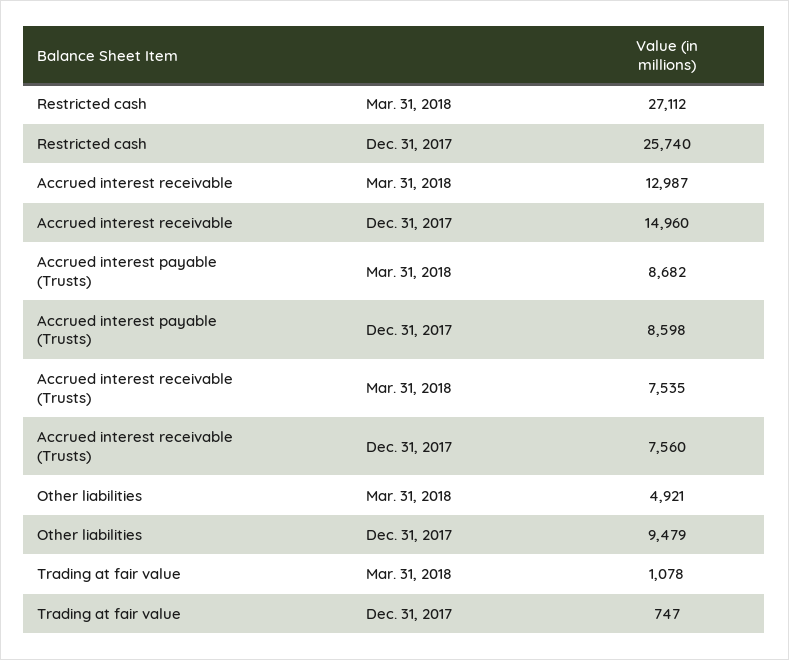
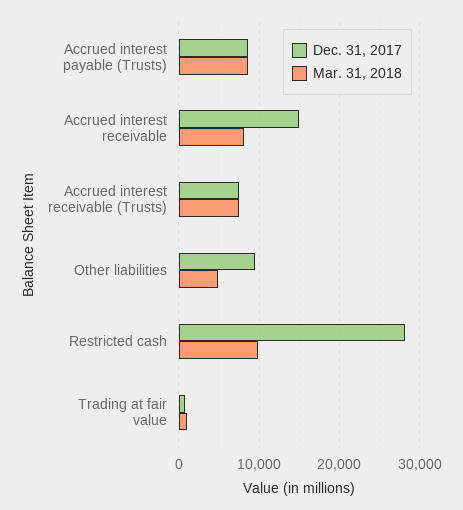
Mar. 31, 2018, Restricted cash: 27112 -> 10000
Dec. 31, 2017, Restricted cash: 25740 -> 28000
Mar. 31, 2018, Accrued interest receivable: 12987 -> 8000

